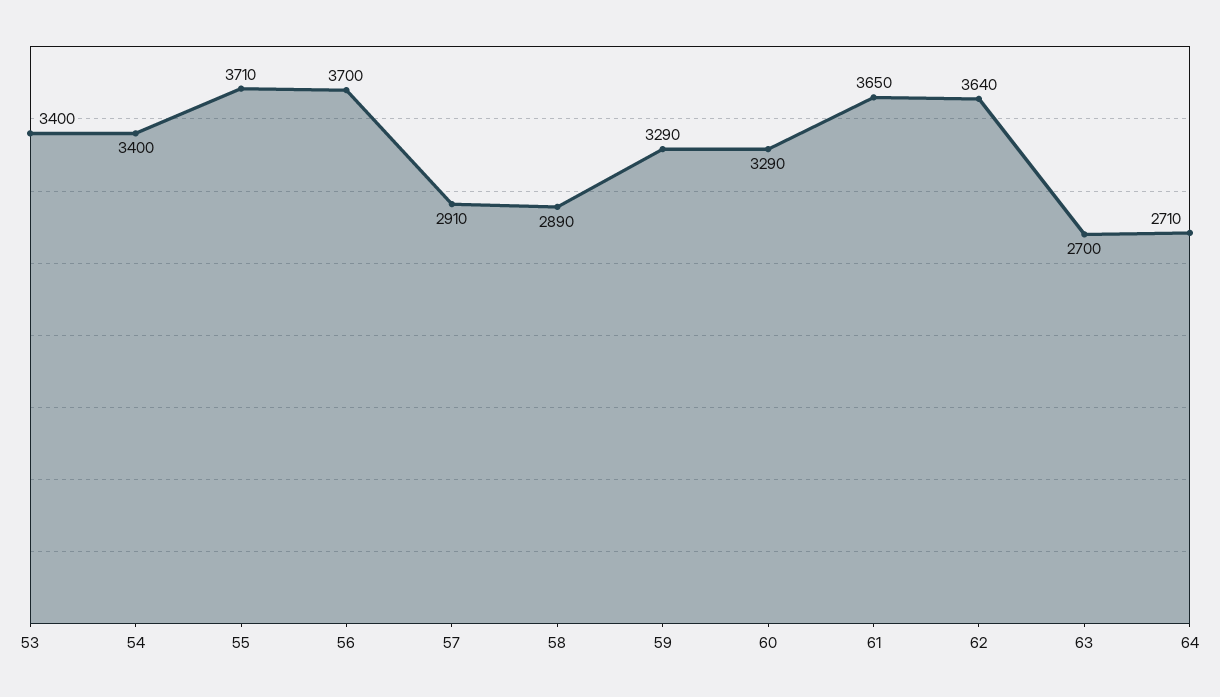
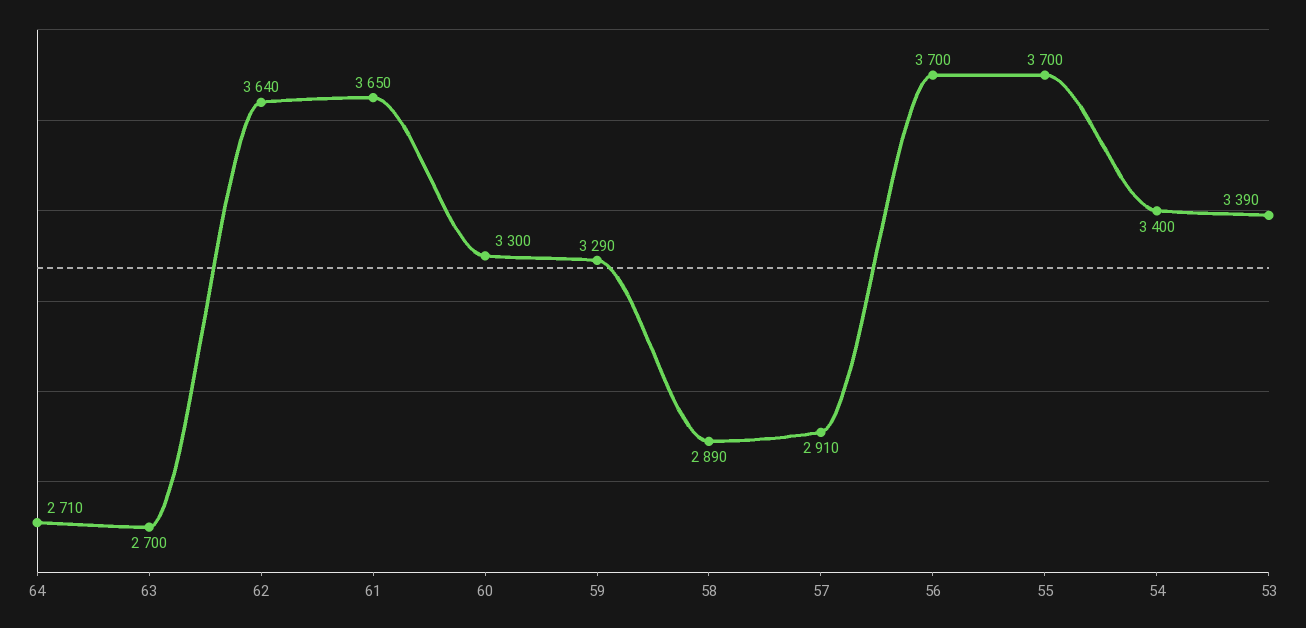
53: 3400 -> 3390
55: 3710 -> 3700
60: 3290 -> 3300

